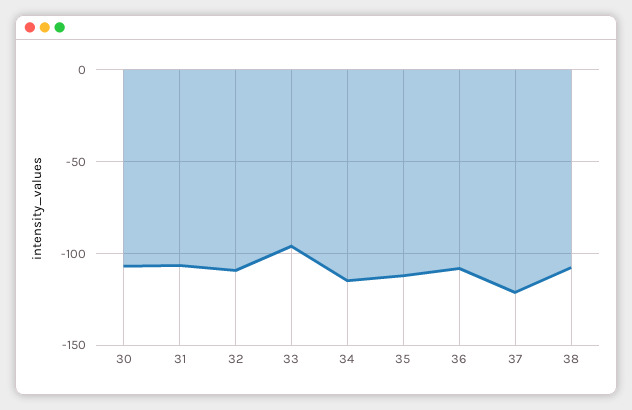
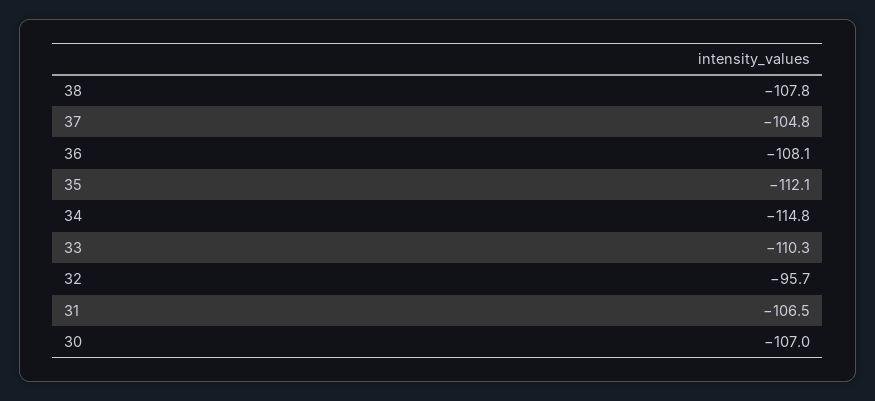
32: -110 -> -95.7
33: -95 -> -110.3
37: -120 -> -104.8

